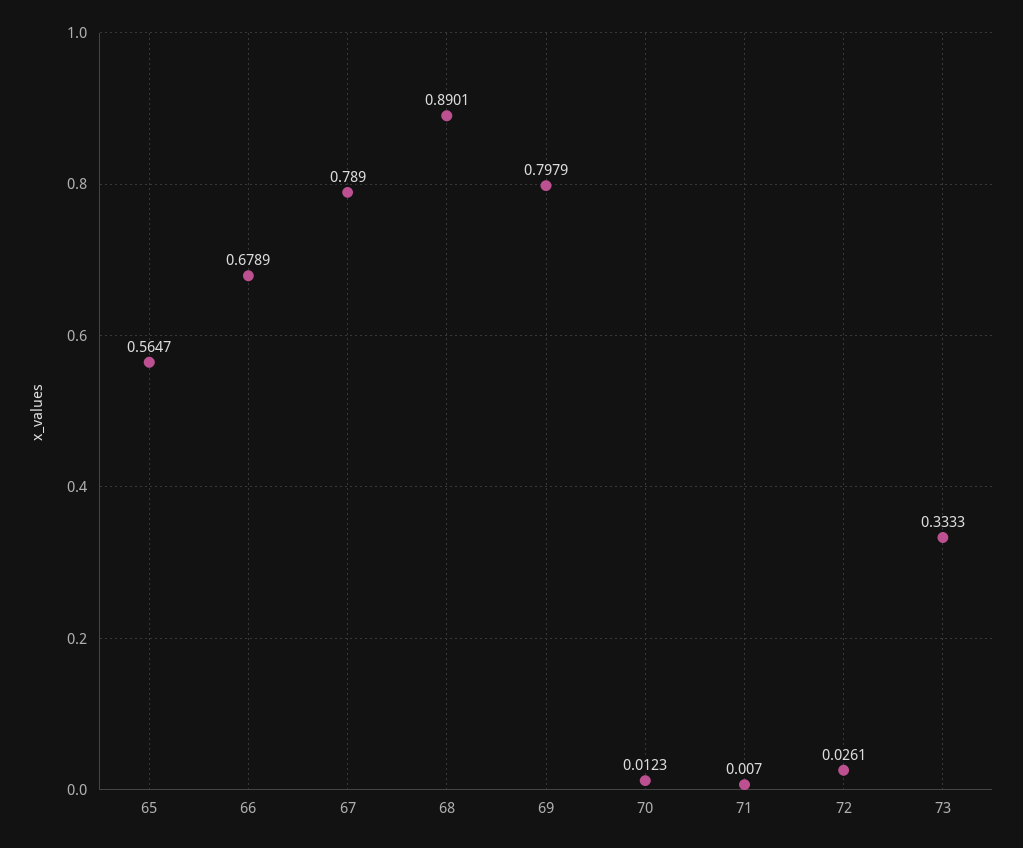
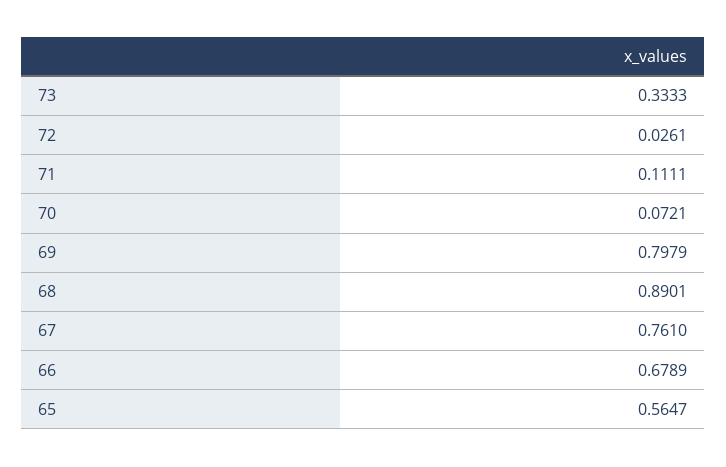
67: 0.789 -> 0.761
70: 0.0123 -> 0.0721
71: 0.007 -> 0.1111

